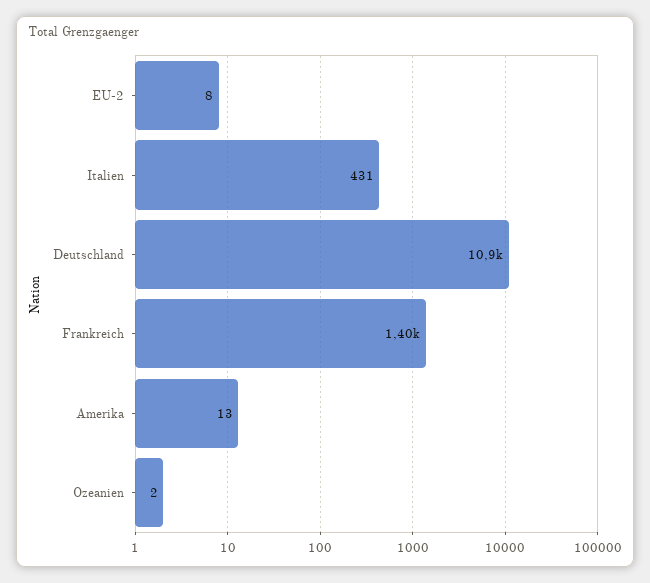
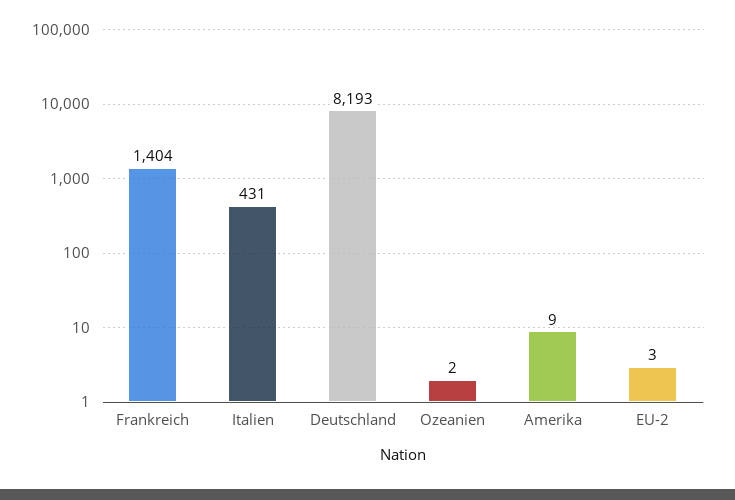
EU-2: 8 -> 3
Deutschland: 10900 -> 8193
Amerika: 13 -> 9

